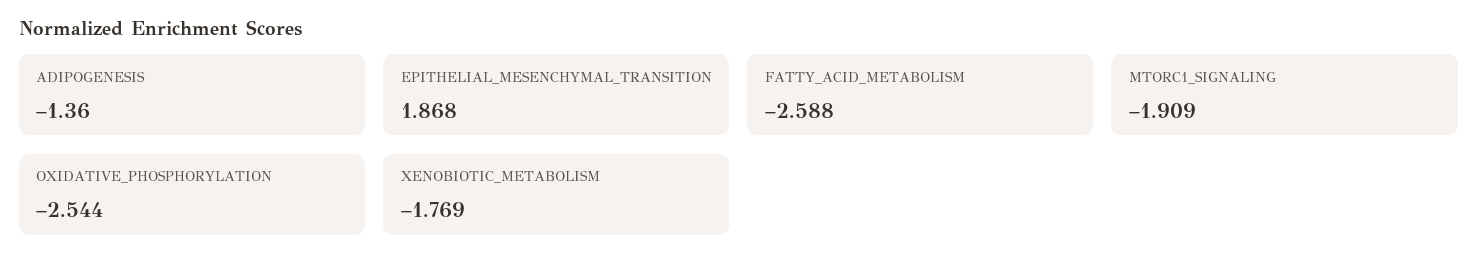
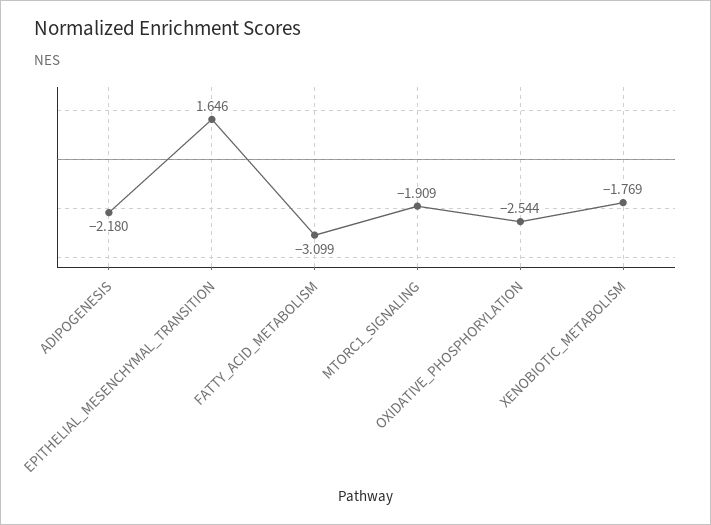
ADIPOGENESIS: -1.36 -> -2.18
EPITHELIAL_MESENCHYMAL_TRANSITION: 1.868 -> 1.646
FATTY_ACID_METABOLISM: -2.588 -> -3.099

